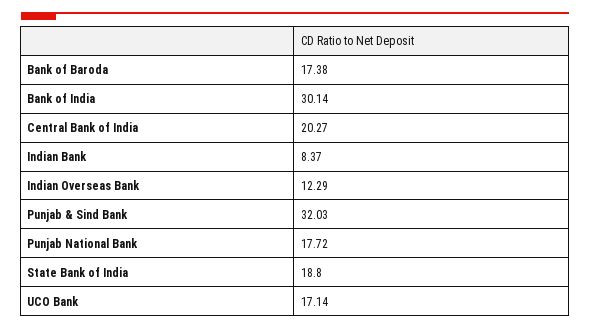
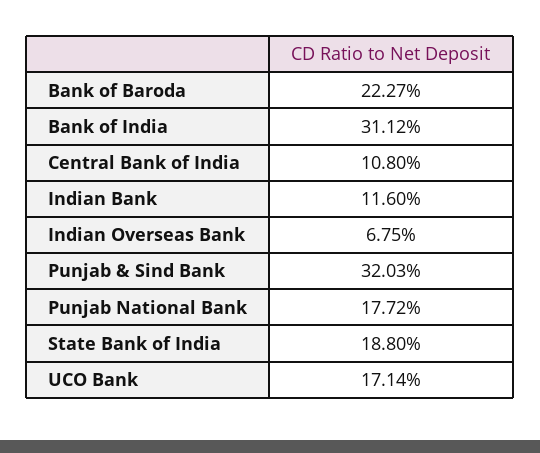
Bank of Baroda: 17.38 -> 22.27
Bank of India: 30.14 -> 31.12
Central Bank of India: 20.27 -> 10.8
Indian Bank: 8.37 -> 11.6
Indian Overseas Bank: 12.29 -> 6.75

